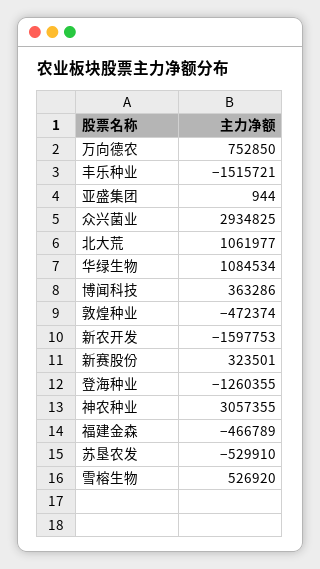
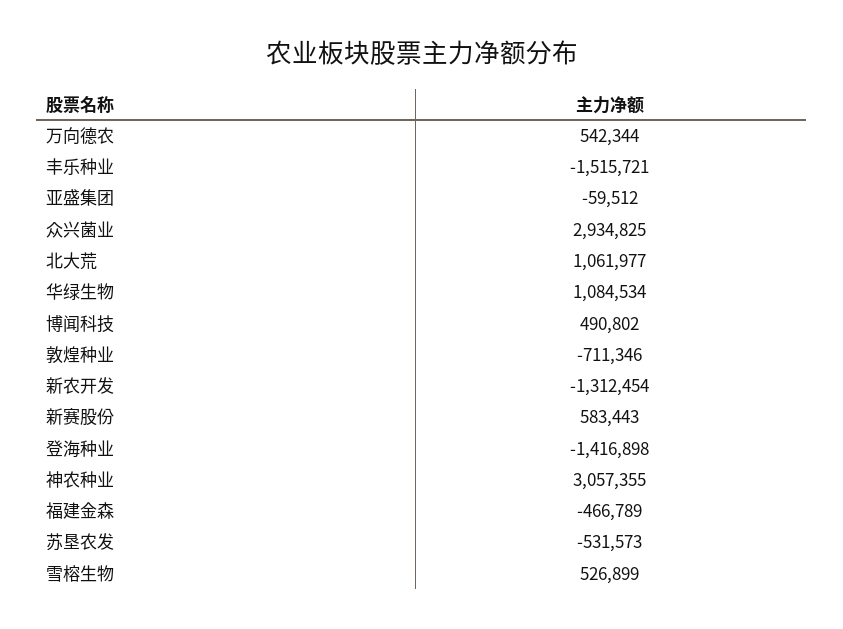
万向德农: 752850 -> 542344
亚盛集团: 944 -> -59512
博闻科技: 363286 -> 490802
敦煌种业: -472374 -> -711346
新农开发: -1597753 -> -1312454
新赛股份: 323501 -> 583443
登海种业: -1260355 -> -1416898
苏垦农发: -529910 -> -531573
雪榕生物: 526920 -> 526899

